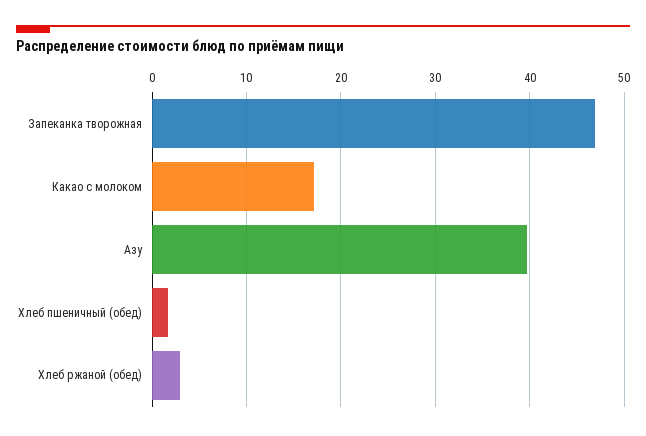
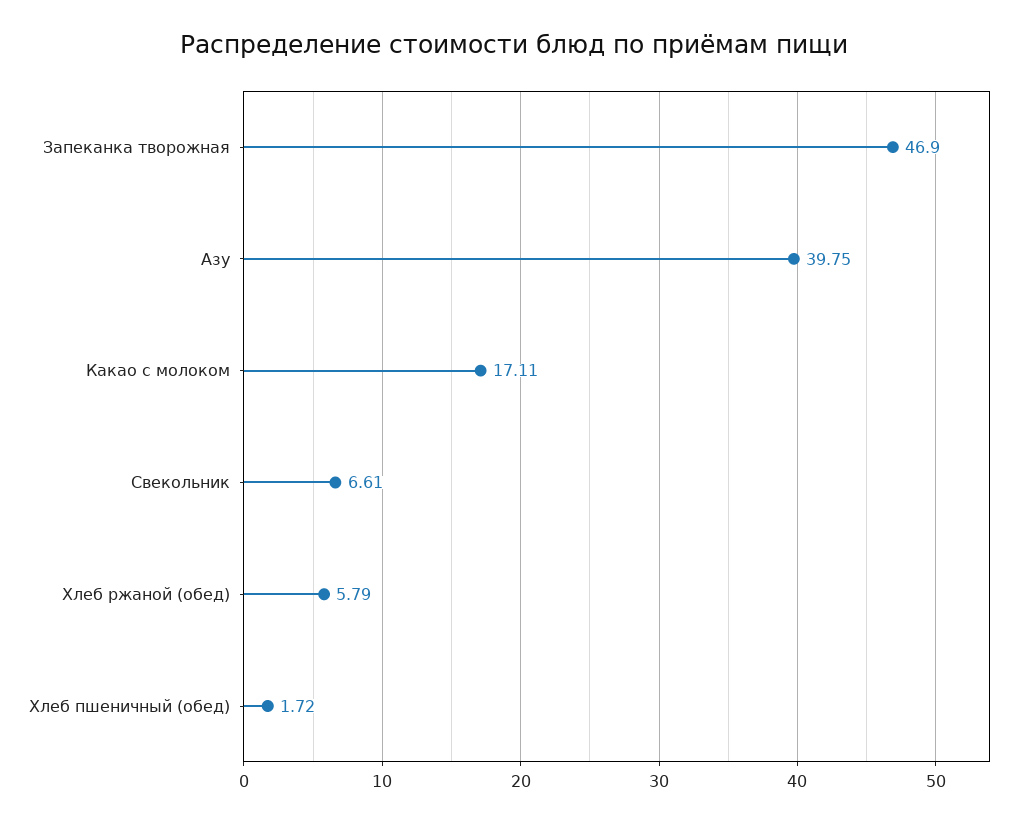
Хлеб ржаной (обед): 3 -> 5.79
Свекольник: none -> 6.61

